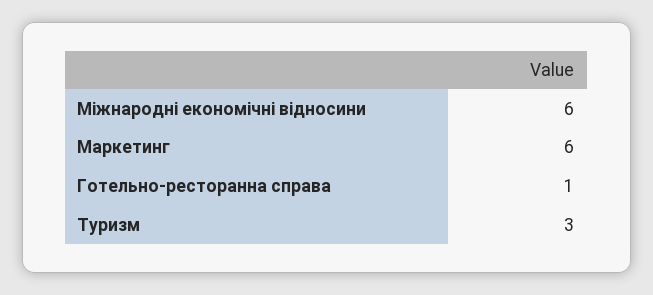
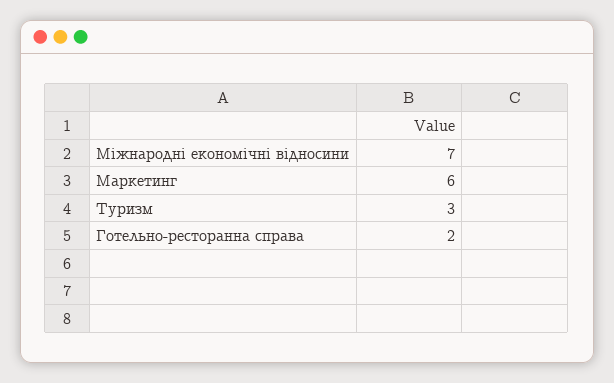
Міжнародні економічні відносини: 6 -> 7
Готельно-ресторанна справа: 1 -> 2

